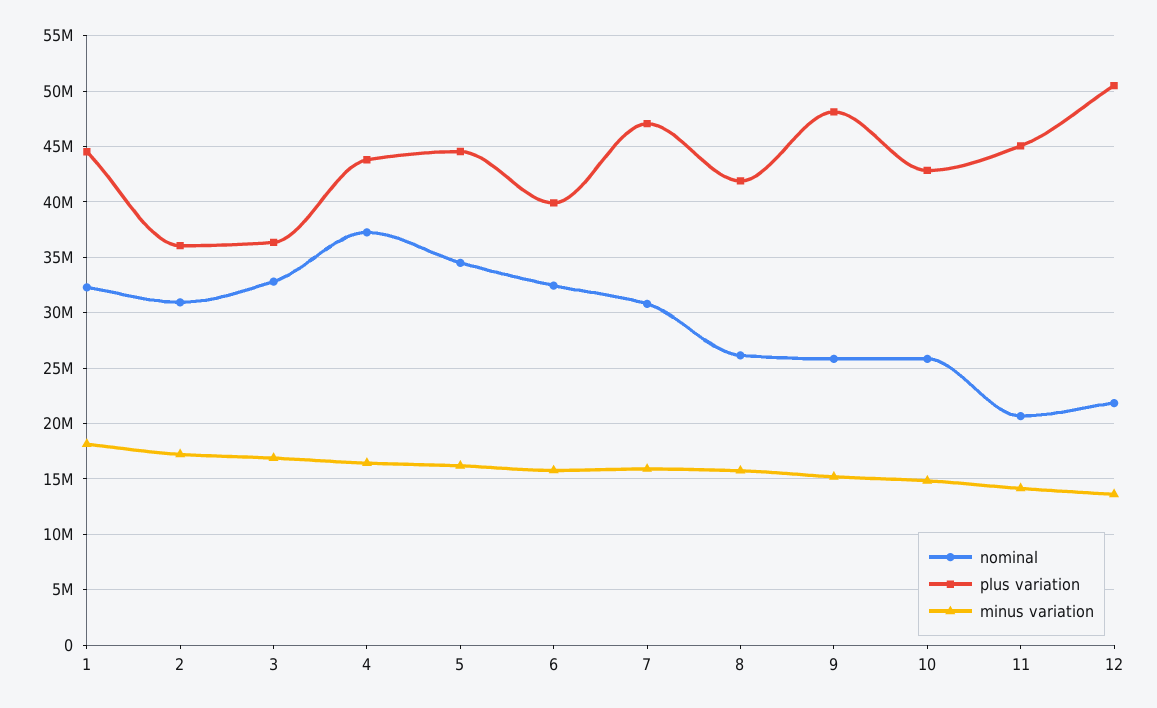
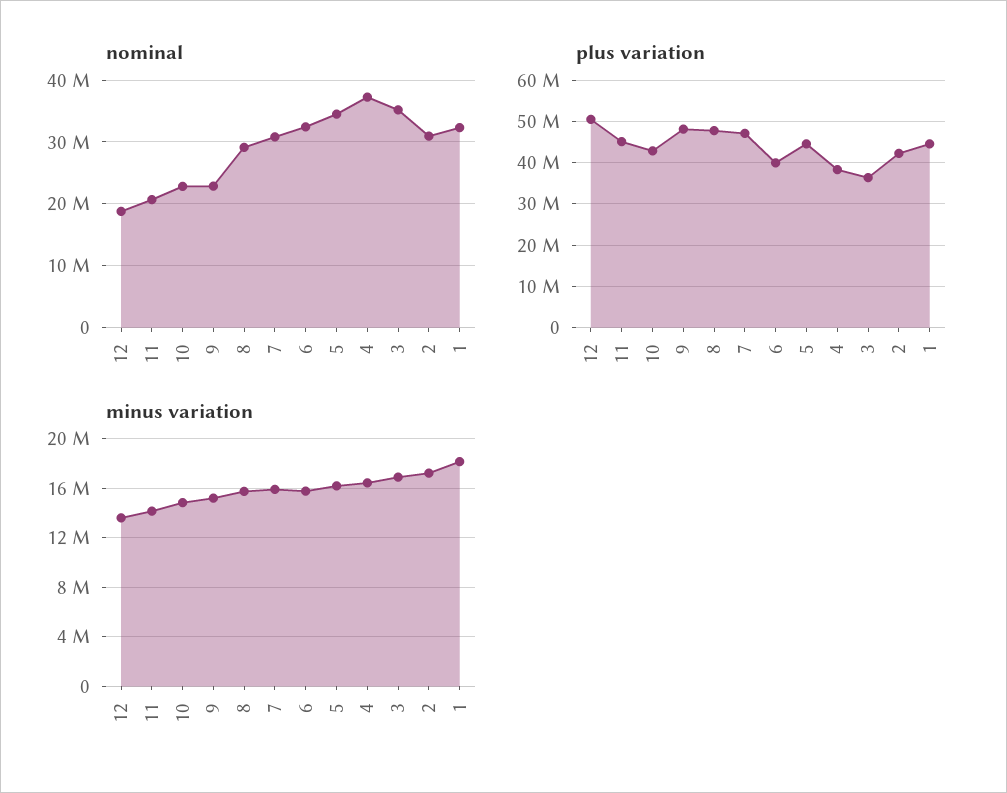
plus variation, 2: 36000000 -> 42000000
nominal, 3: 33000000 -> 35000000
plus variation, 4: 44000000 -> 38000000
nominal, 8: 26000000 -> 29000000
plus variation, 8: 42000000 -> 48000000
nominal, 9: 26000000 -> 23000000
nominal, 10: 26000000 -> 23000000
nominal, 12: 22000000 -> 19000000

